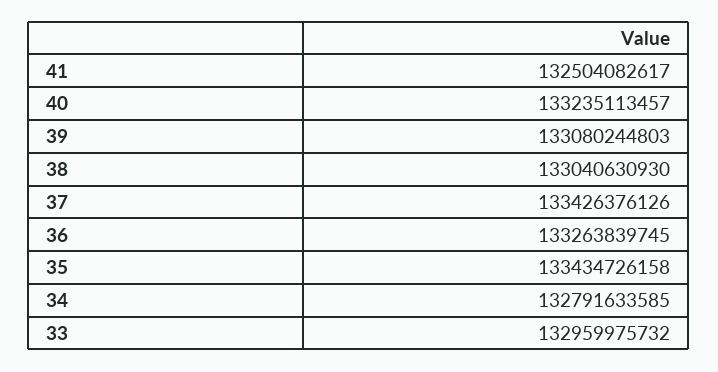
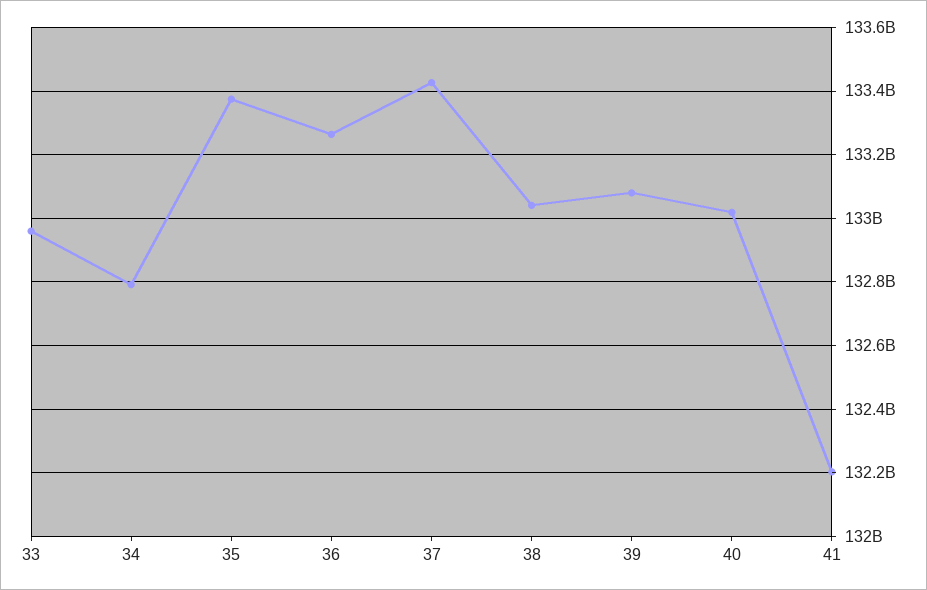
41: 132504082617 -> 132200000000
40: 133235113457 -> 133020000000
35: 133434726158 -> 133380000000

